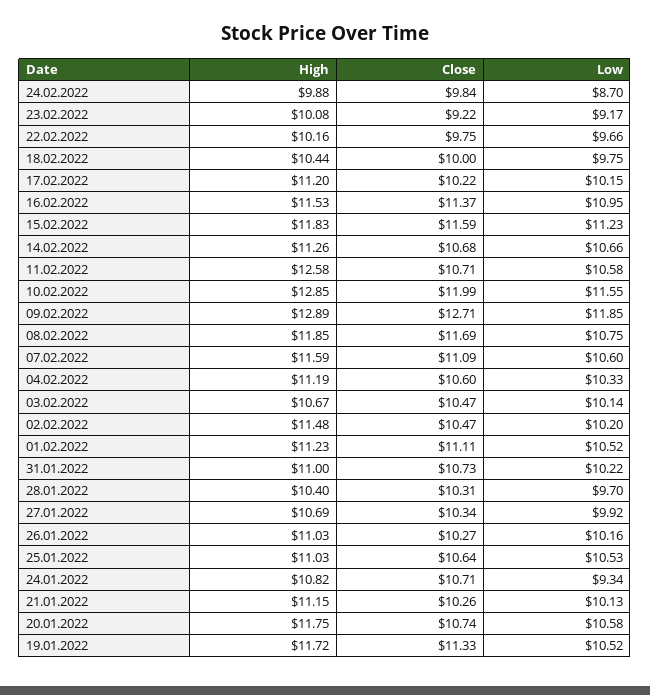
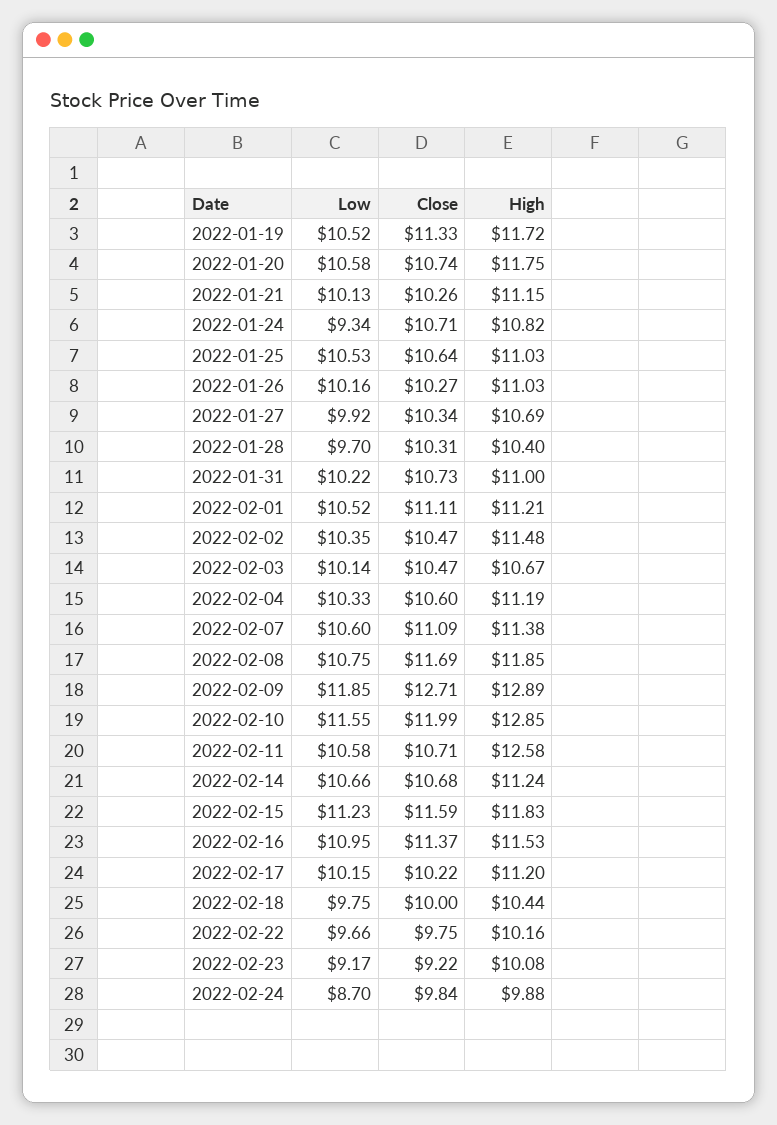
High, 14.02.2022: 11.26 -> 11.24
High, 07.02.2022: 11.59 -> 11.38
Low, 02.02.2022: 10.2 -> 10.35
High, 01.02.2022: 11.23 -> 11.21

